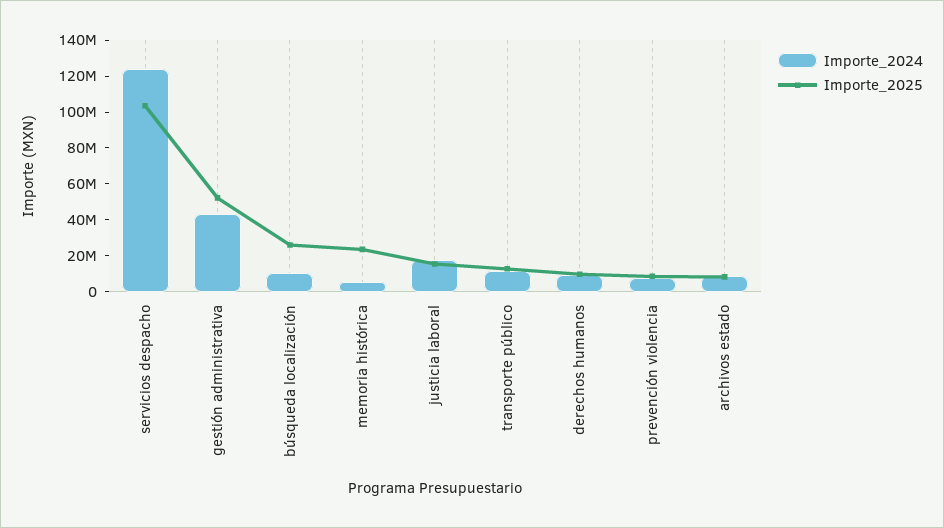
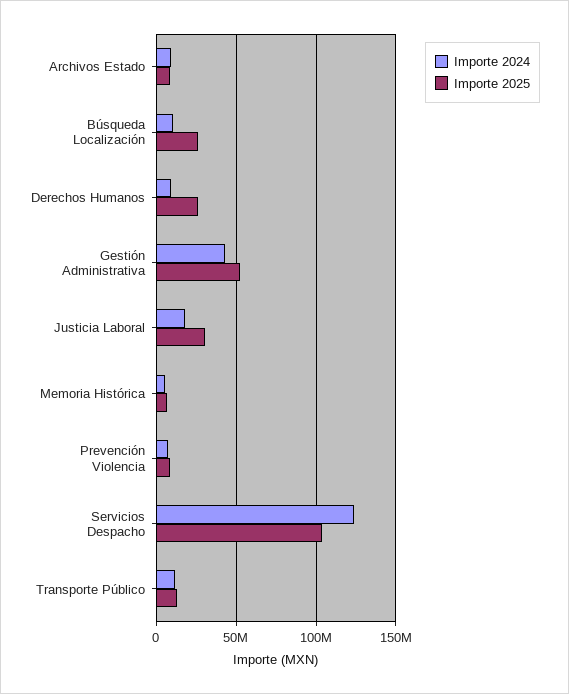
Importe_2025, memoria histórica: 25000000 -> 5000000
Importe_2025, justicia laboral: 15000000 -> 30000000
Importe_2025, derechos humanos: 10000000 -> 25000000

